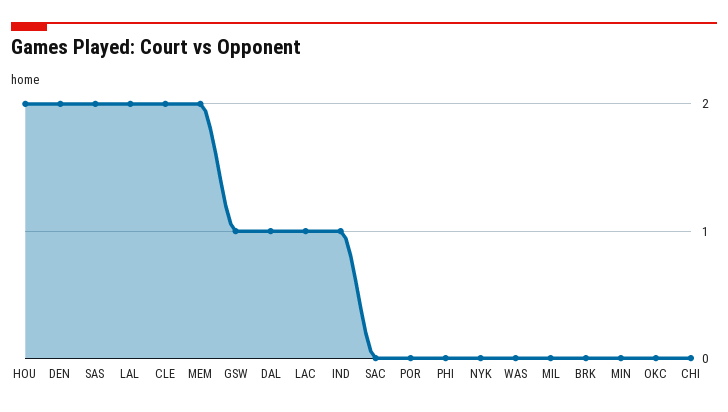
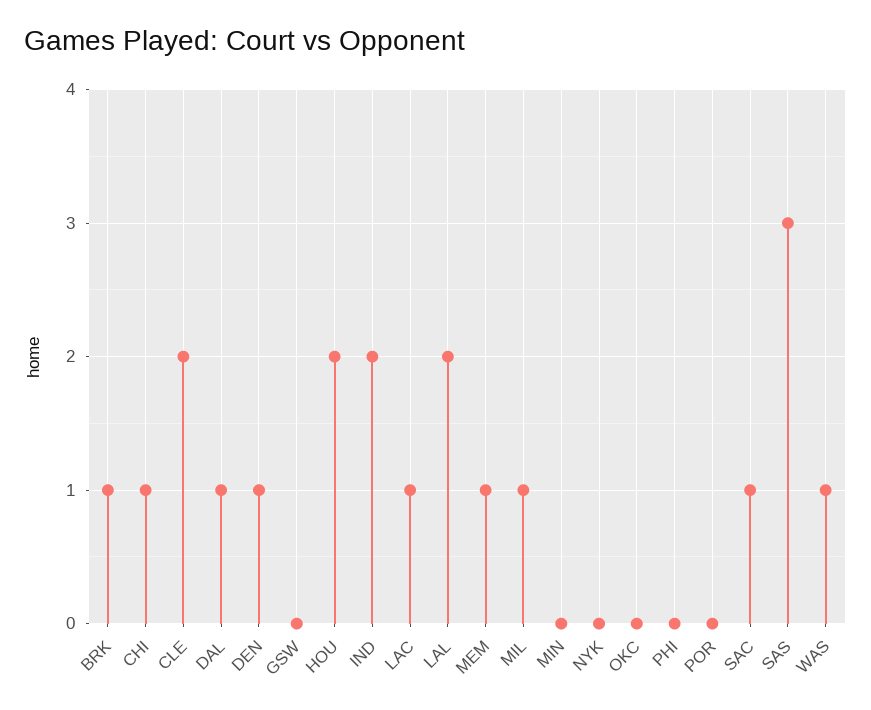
DEN: 2 -> 1
SAS: 2 -> 3
MEM: 2 -> 1
GSW: 1 -> 0
IND: 1 -> 2
SAC: 0 -> 1
WAS: 0 -> 1
MIL: 0 -> 1
BRK: 0 -> 1
CHI: 0 -> 1

